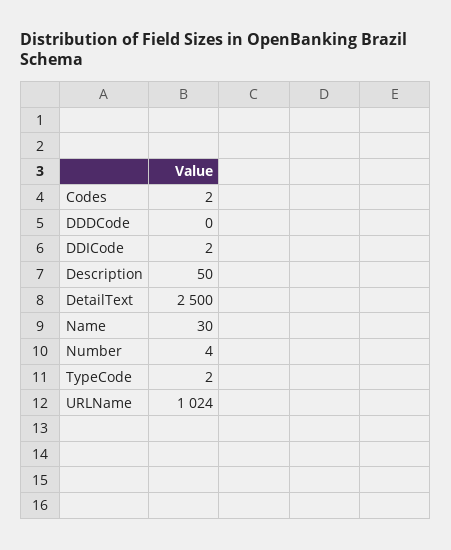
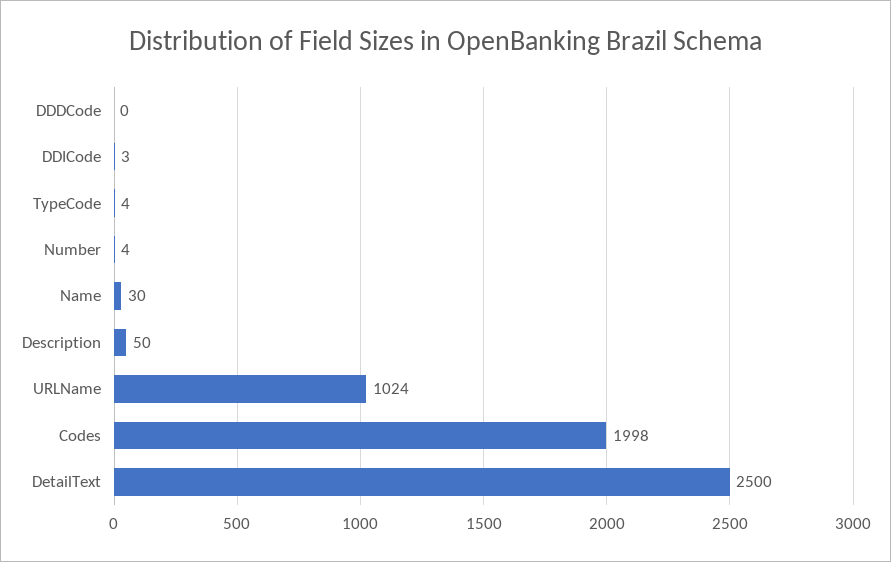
Codes: 2 -> 1998
DDICode: 2 -> 3
TypeCode: 2 -> 4

